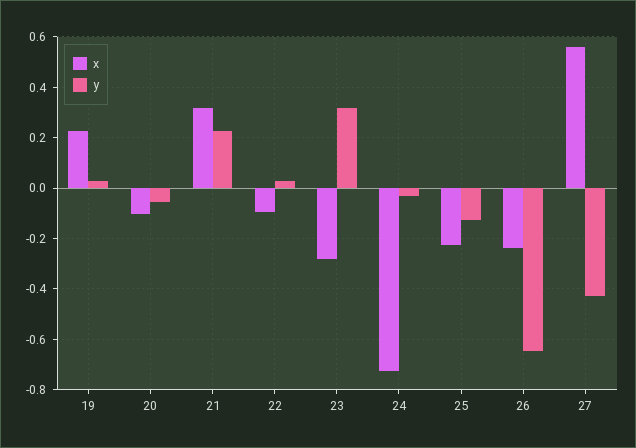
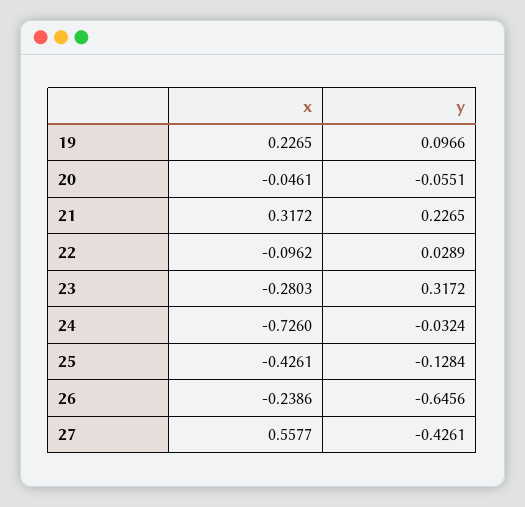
y, 19: 0.025 -> 0.0966
x, 20: -0.1 -> -0.0461
x, 25: -0.225 -> -0.4261

